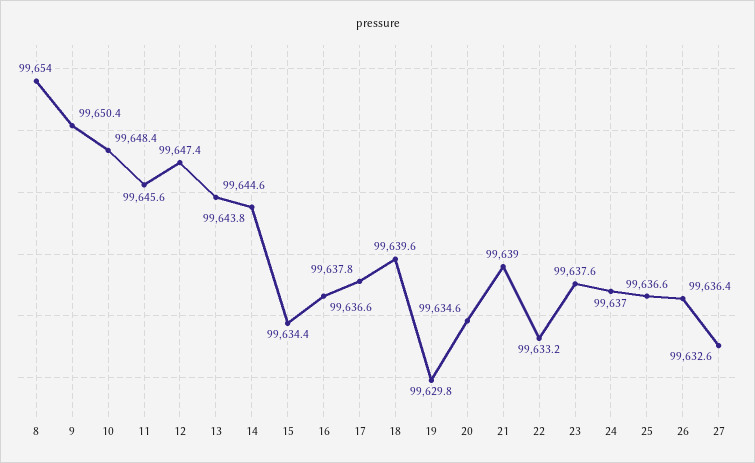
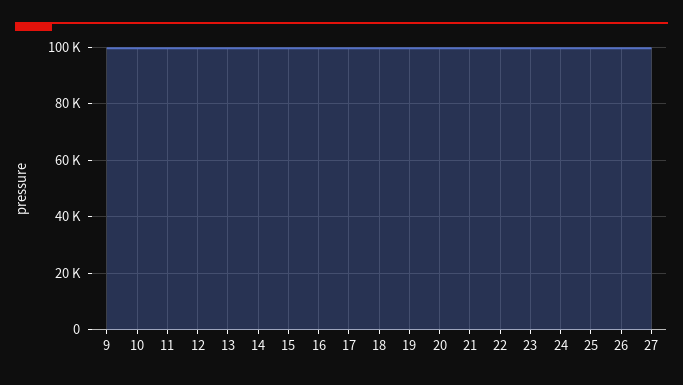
8: 99654 -> none

